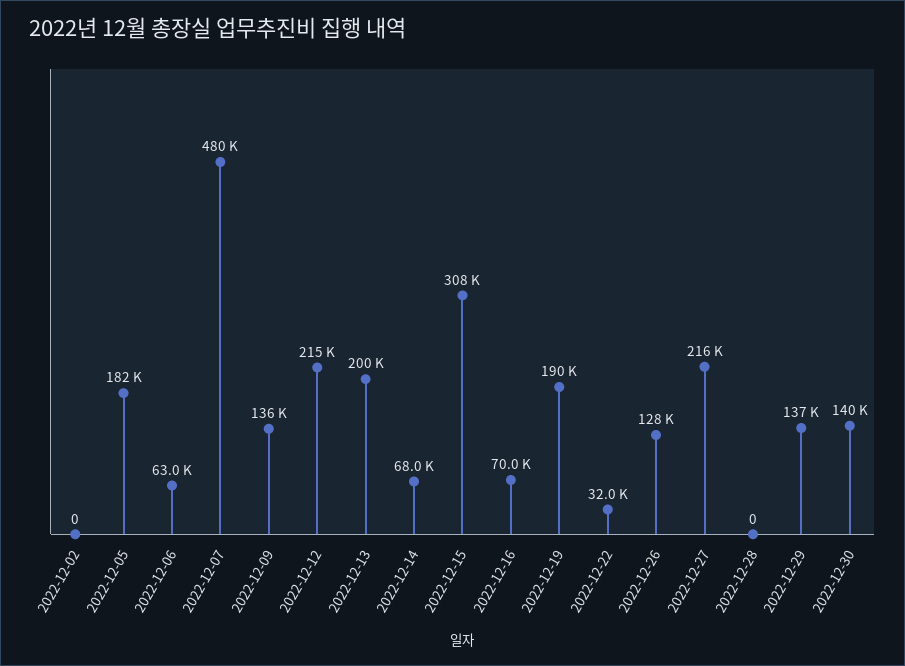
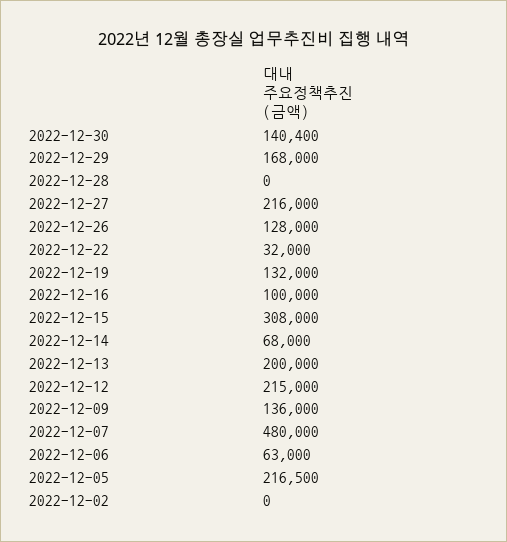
2022-12-05: 182000 -> 216500
2022-12-16: 70000 -> 100000
2022-12-19: 190000 -> 132000
2022-12-29: 137000 -> 168000

